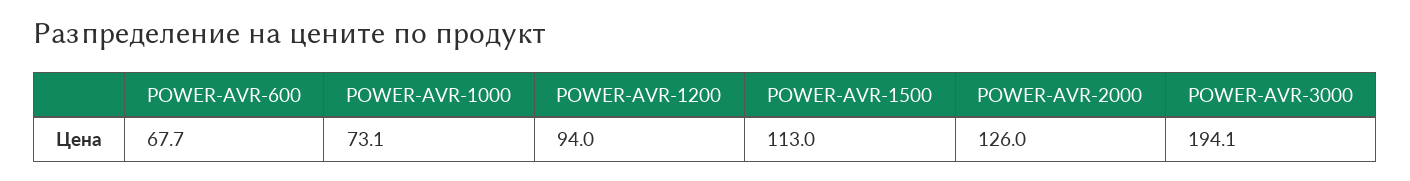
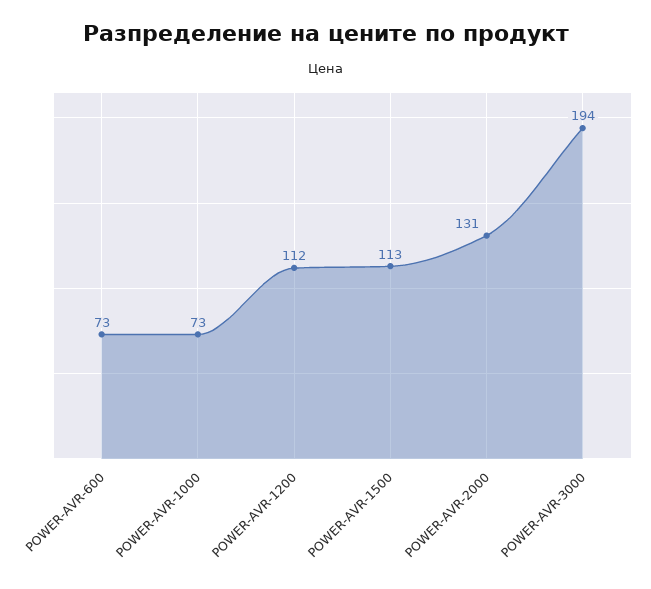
POWER-AVR-600: 67.7 -> 73
POWER-AVR-1200: 94 -> 112
POWER-AVR-2000: 126 -> 131

